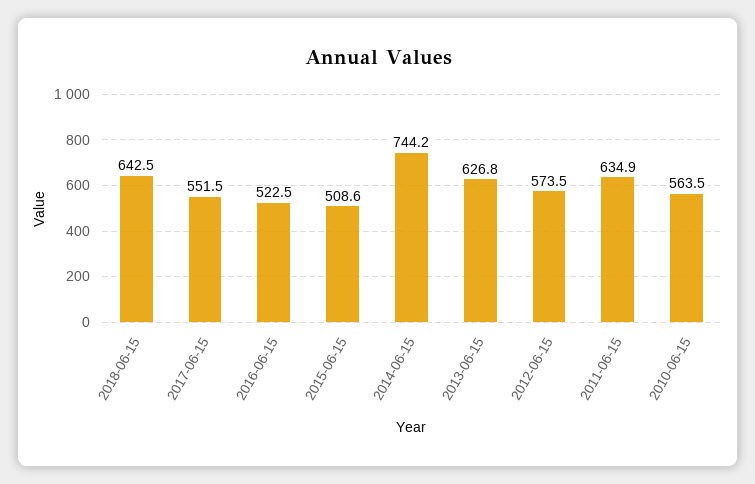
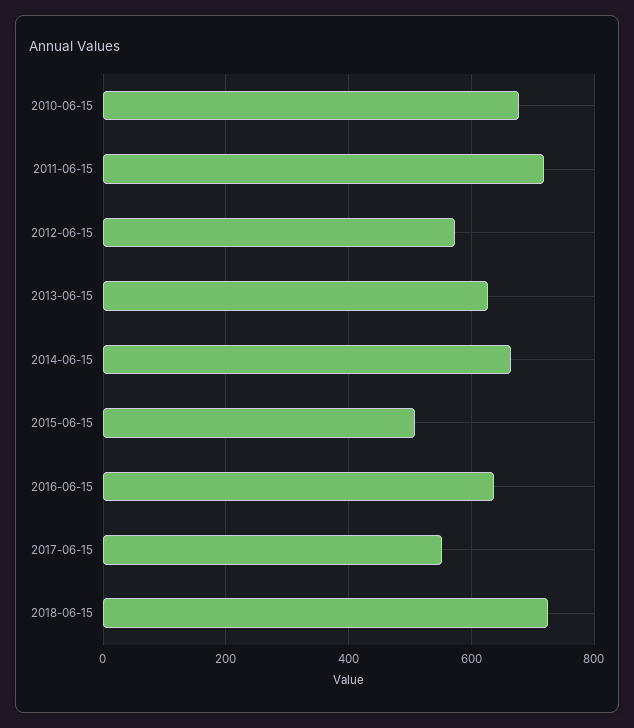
2018-06-15: 642.5 -> 720
2016-06-15: 522.5 -> 640
2014-06-15: 744.2 -> 660
2011-06-15: 634.9 -> 720
2010-06-15: 563.5 -> 680

